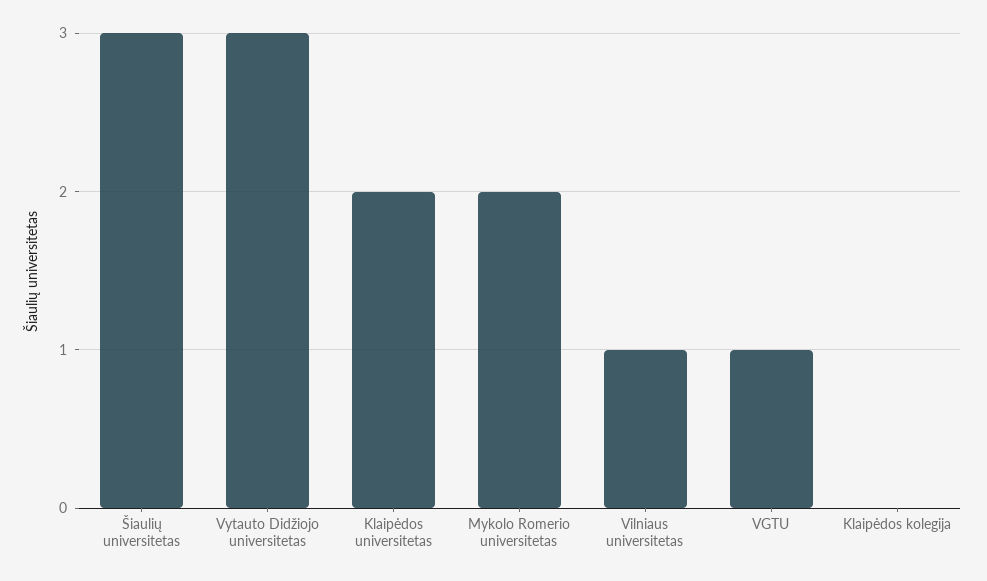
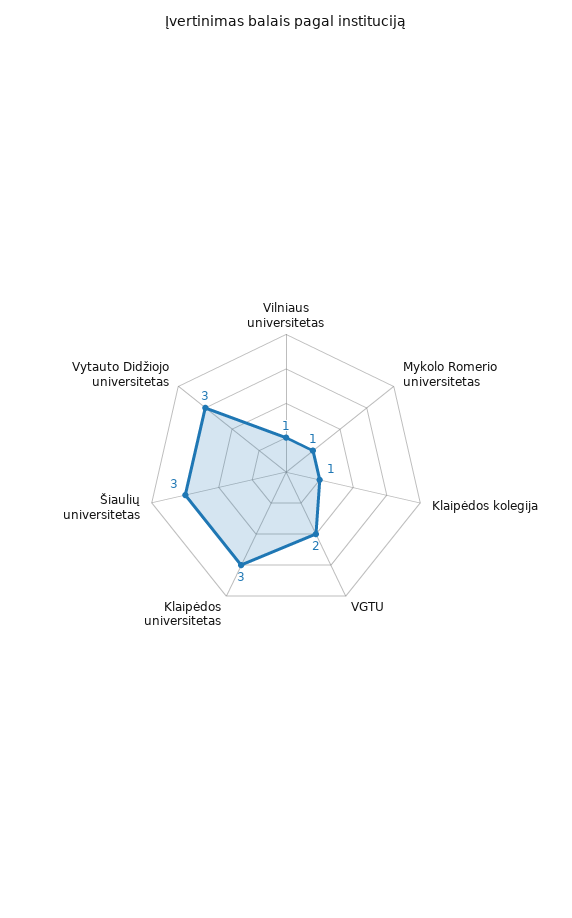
Klaipėdos universitetas: 2 -> 3
Mykolo Romerio universitetas: 2 -> 1
VGTU: 1 -> 2
Klaipėdos kolegija: 0 -> 1

